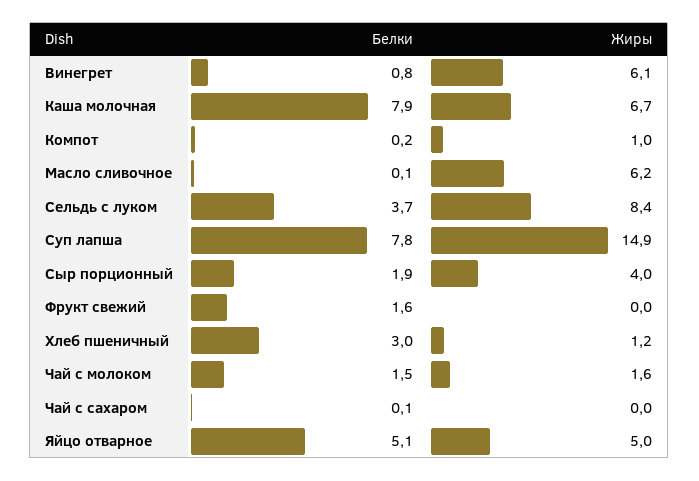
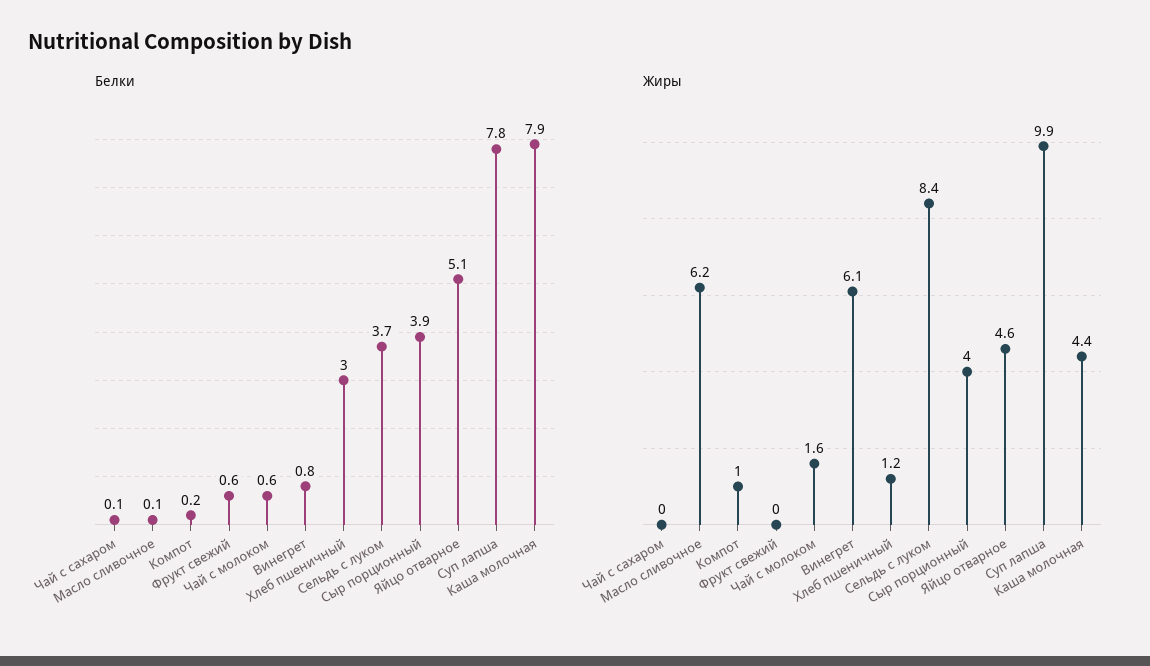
Жиры, Каша молочная: 6.7 -> 4.4
Жиры, Суп лапша: 14.9 -> 9.9
Белки, Сыр порционный: 1.9 -> 3.9
Белки, Фрукт свежий: 1.6 -> 0.6
Белки, Чай с молоком: 1.5 -> 0.6
Жиры, Яйцо отварное: 5 -> 4.6

